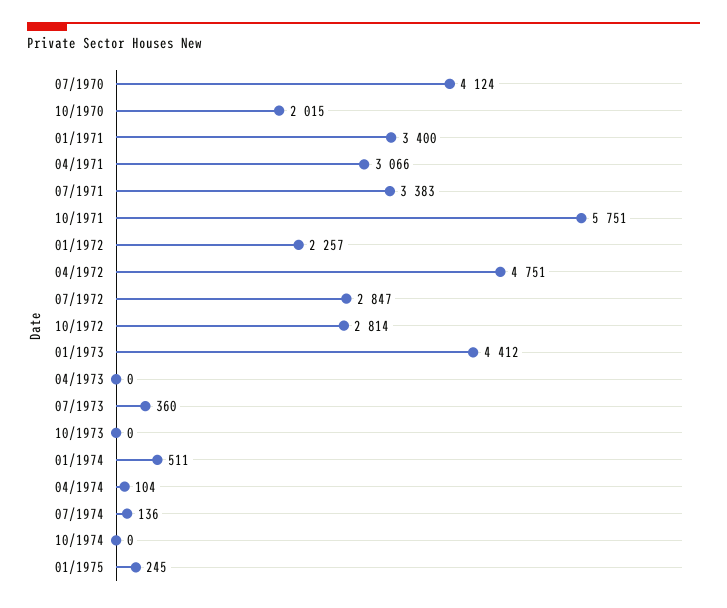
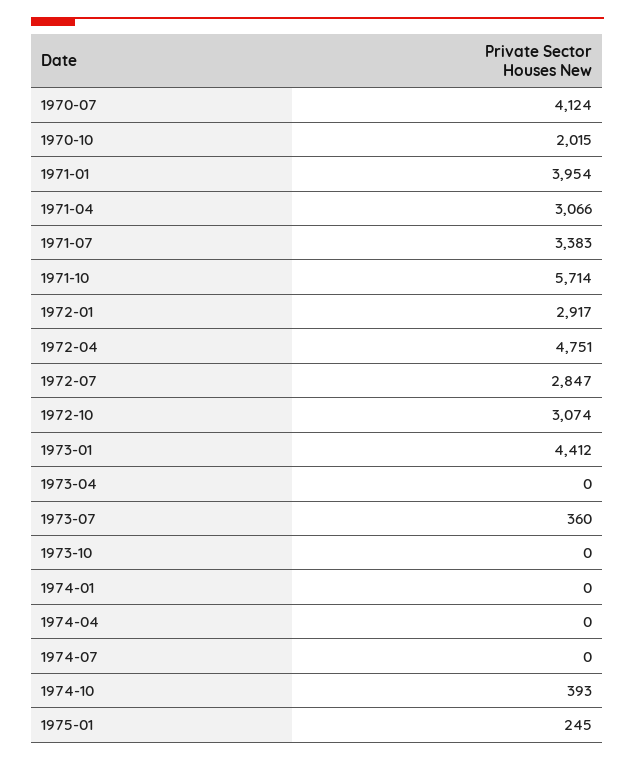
01/1971: 3400 -> 3954
10/1971: 5751 -> 5714
01/1972: 2257 -> 2917
10/1972: 2814 -> 3074
01/1974: 511 -> 0
04/1974: 104 -> 0
07/1974: 136 -> 0
10/1974: 0 -> 393

